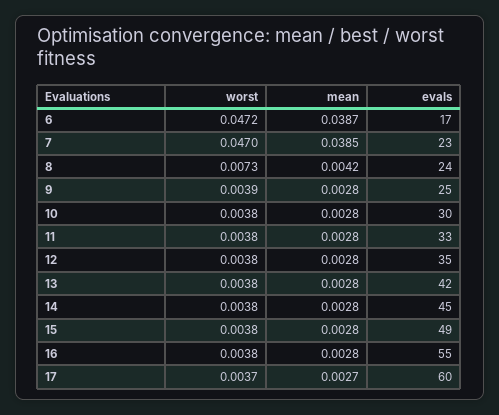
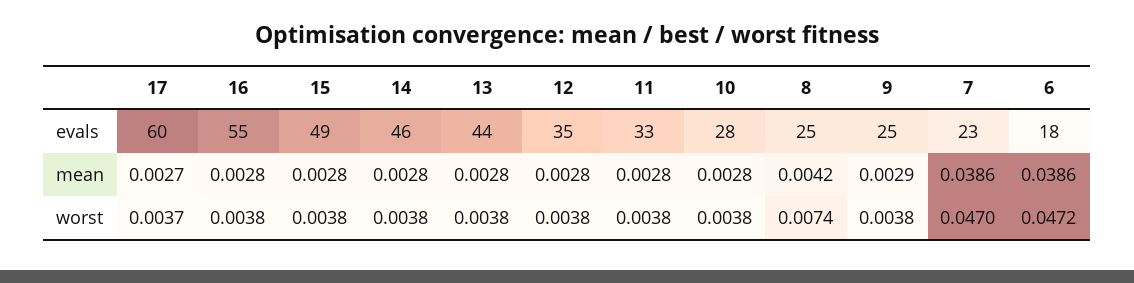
mean, 6: 0.0387 -> 0.0386
evals, 6: 17 -> 18
mean, 7: 0.0385 -> 0.0386
worst, 8: 0.0073 -> 0.0074
evals, 8: 24 -> 25
worst, 9: 0.0039 -> 0.0038
mean, 9: 0.0028 -> 0.0029
evals, 10: 30 -> 28
evals, 13: 42 -> 44
evals, 14: 45 -> 46

